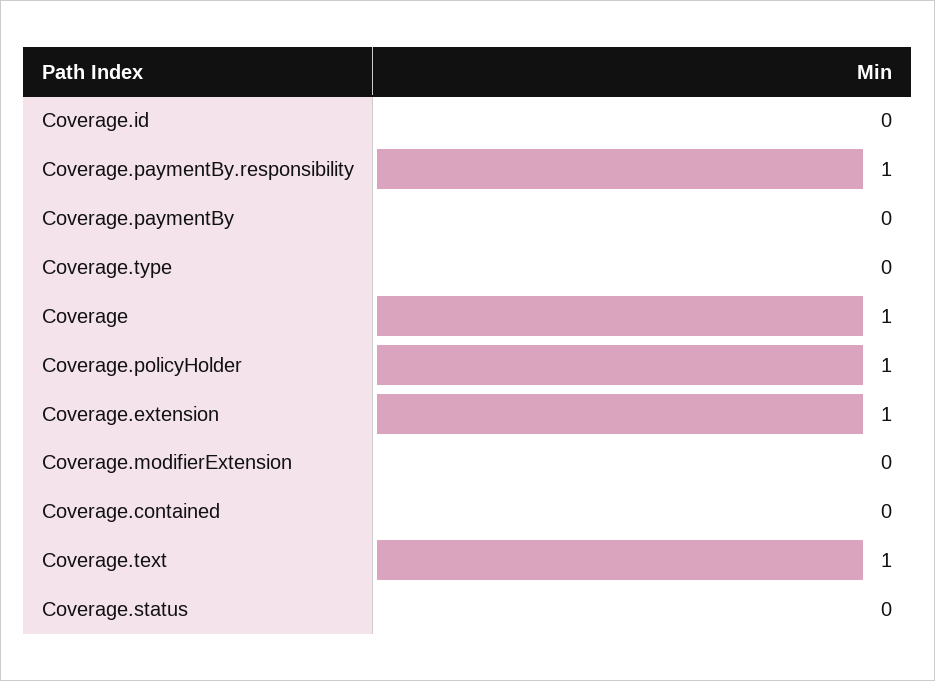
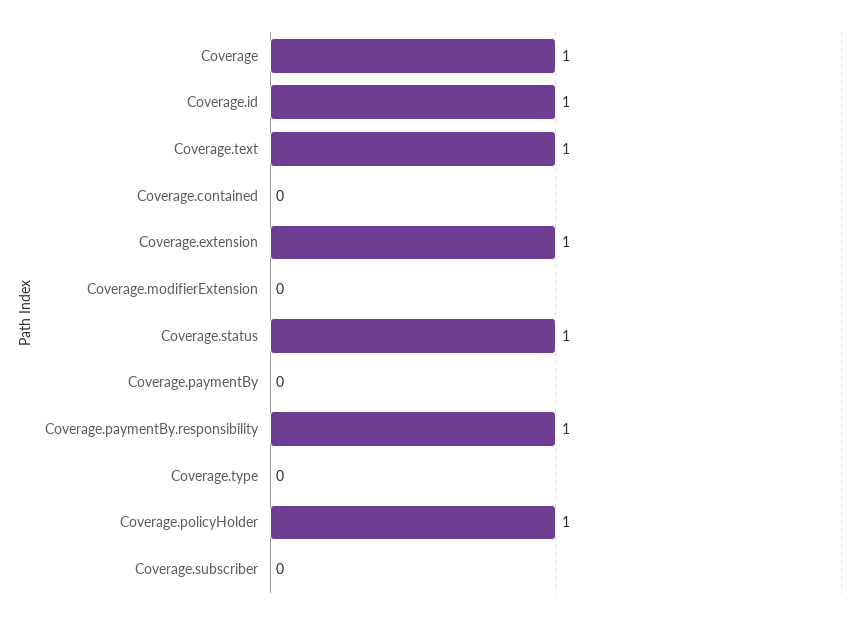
Coverage.id: 0 -> 1
Coverage.status: 0 -> 1
Coverage.subscriber: none -> 0

